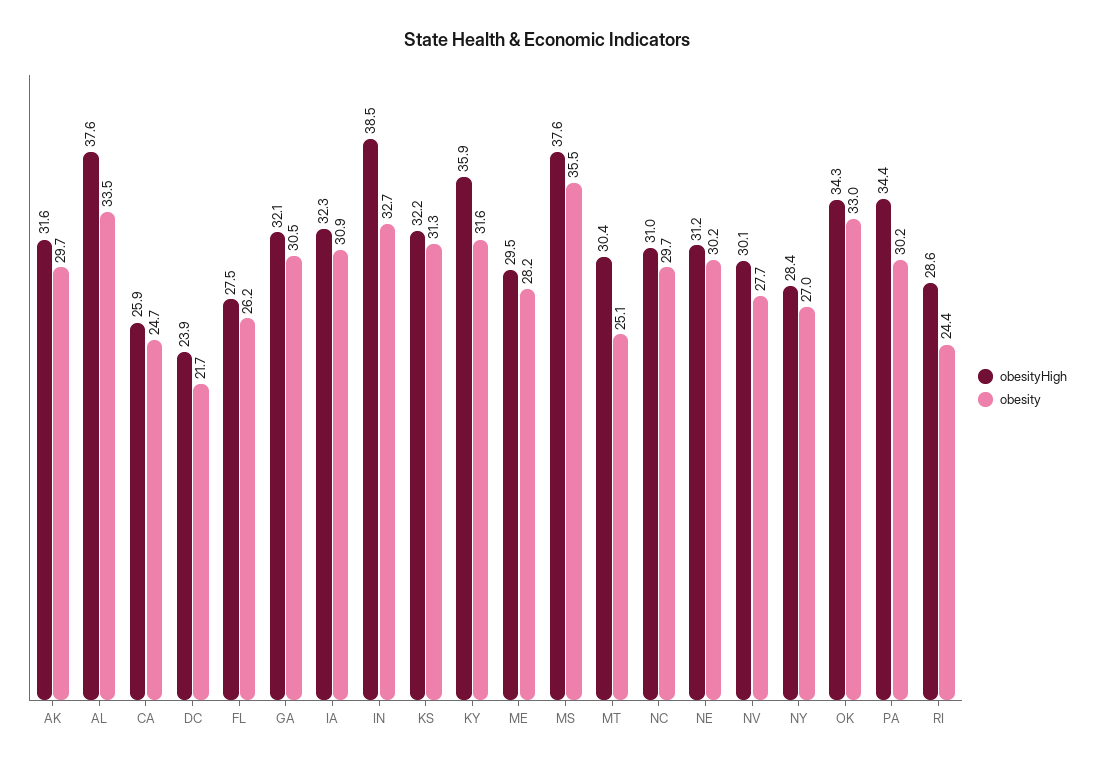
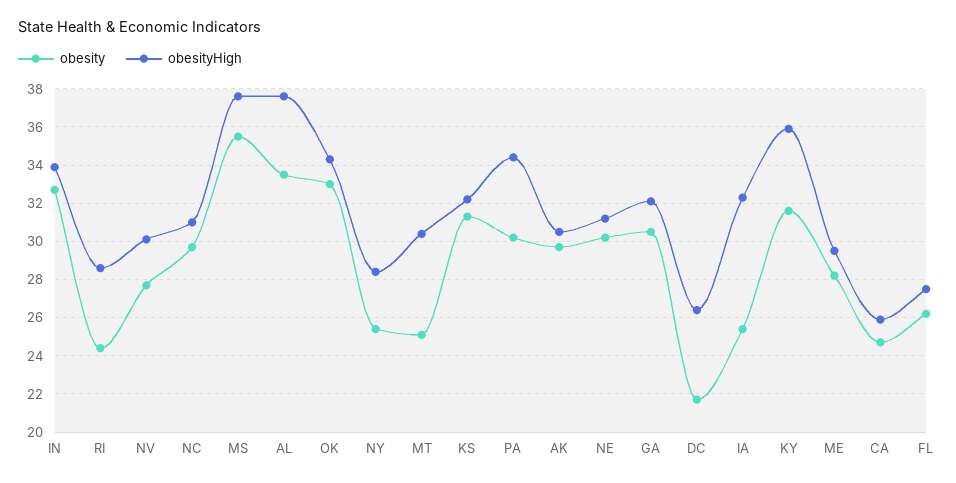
obesityHigh, AK: 31.6 -> 30.5
obesityHigh, DC: 23.9 -> 26.5
obesity, IA: 30.9 -> 25.5
obesityHigh, IN: 38.5 -> 34
obesity, NY: 27 -> 25.5

